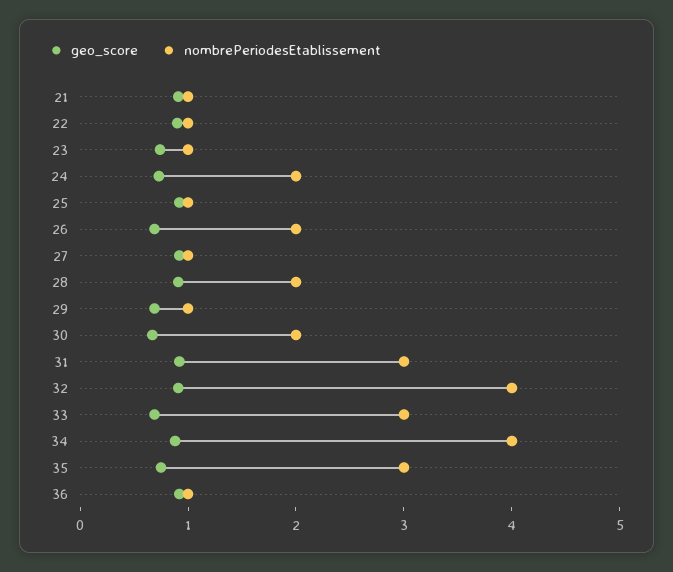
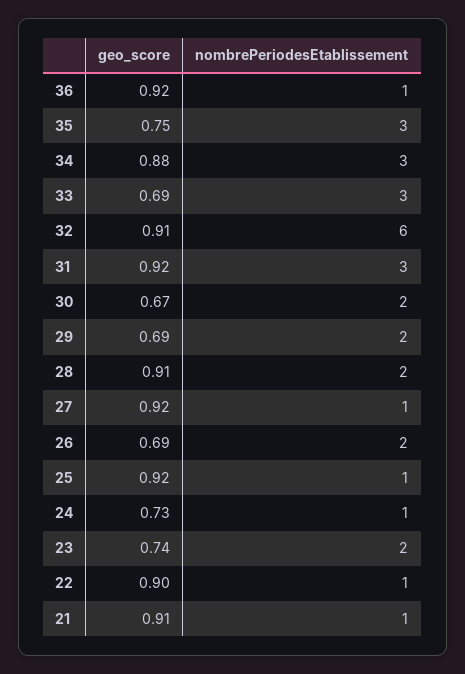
nombrePeriodesEtablissement, 23: 1 -> 2
nombrePeriodesEtablissement, 24: 2 -> 1
nombrePeriodesEtablissement, 29: 1 -> 2
nombrePeriodesEtablissement, 32: 4 -> 6
nombrePeriodesEtablissement, 34: 4 -> 3

